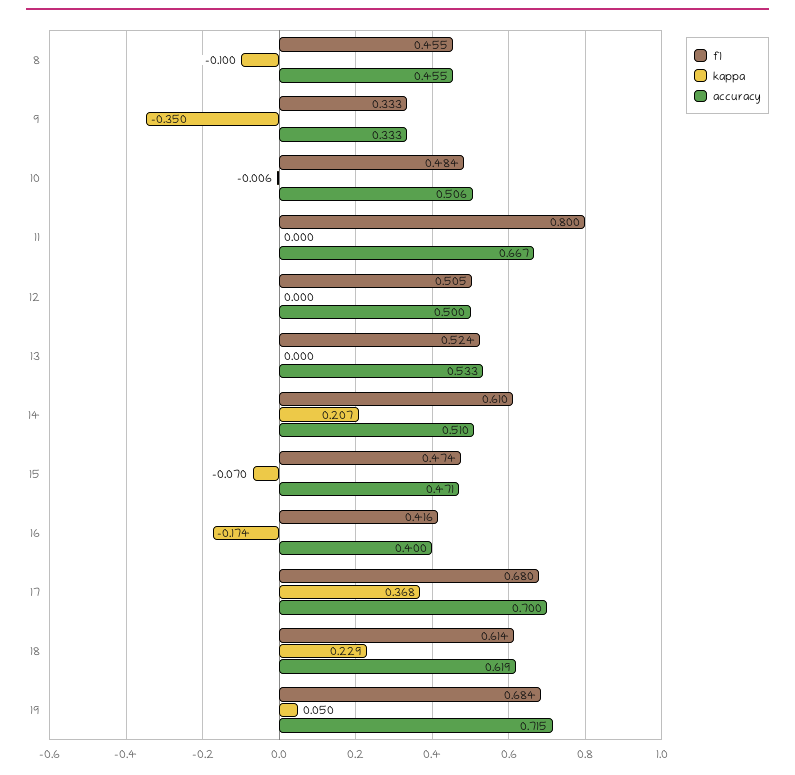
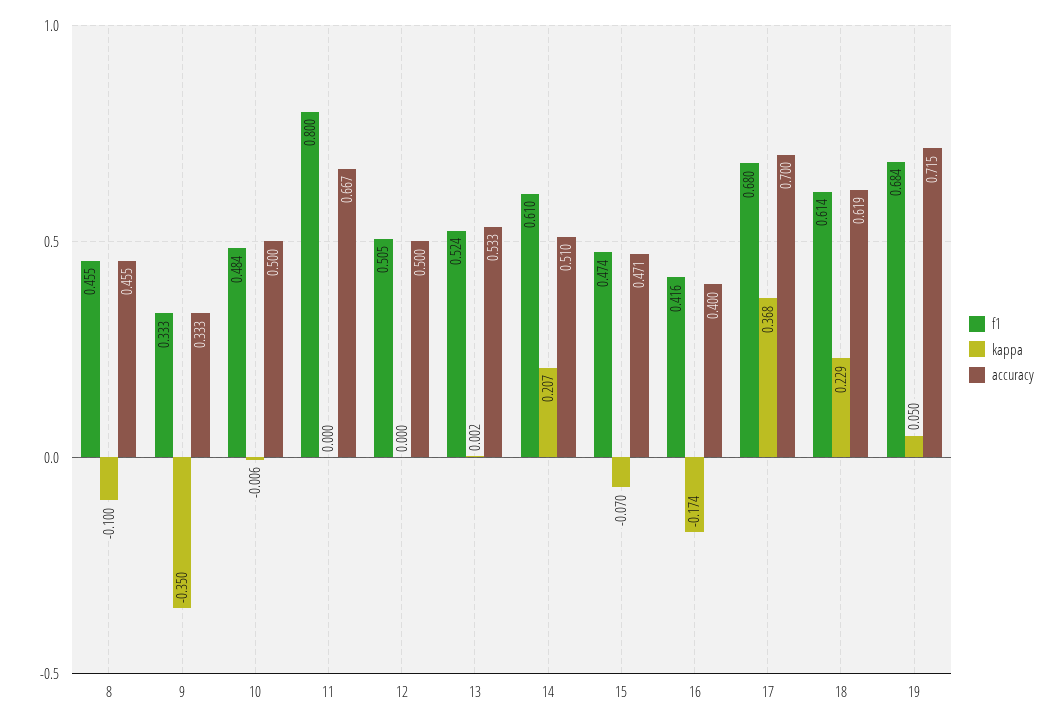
accuracy, 10: 0.506 -> 0.5
kappa, 13: 0 -> 0.002

